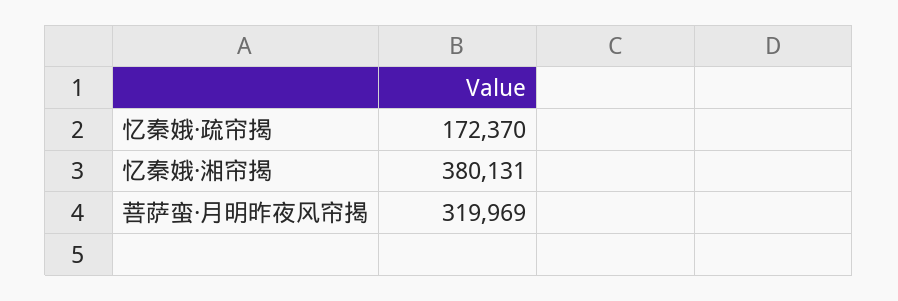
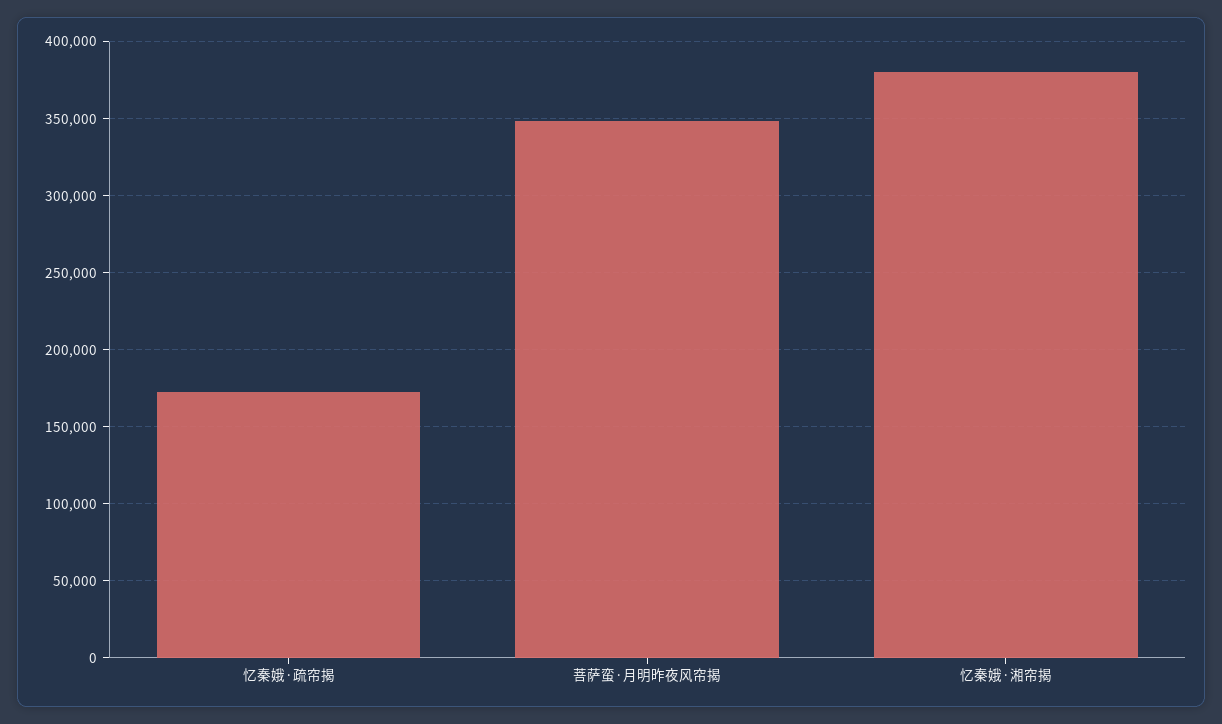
菩萨蛮·月明昨夜风帘揭: 319969 -> 350000

